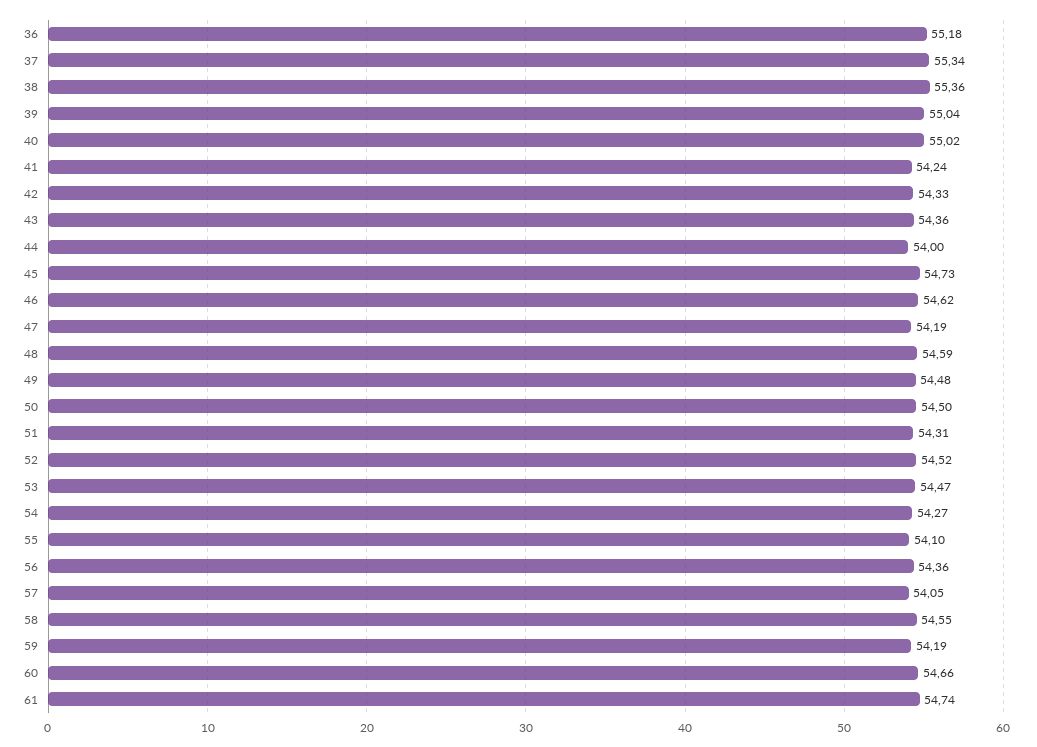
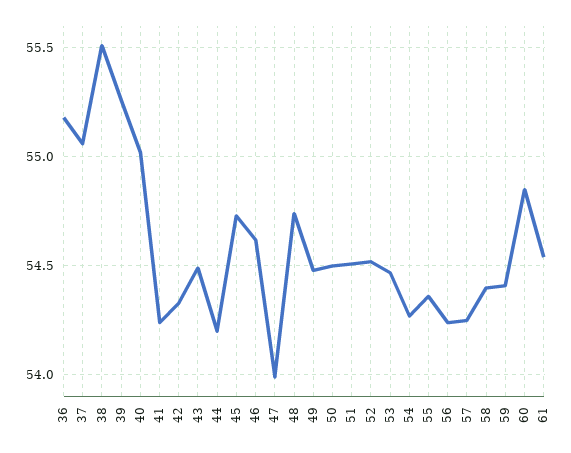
37: 55.34 -> 55.05
38: 55.36 -> 55.5
39: 55.04 -> 55.25
43: 54.36 -> 54.5
44: 54 -> 54.2
47: 54.19 -> 54
48: 54.59 -> 54.75
51: 54.31 -> 54.5
55: 54.1 -> 54.35
56: 54.36 -> 54.25
57: 54.05 -> 54.25
58: 54.55 -> 54.4
59: 54.19 -> 54.4
60: 54.66 -> 54.85
61: 54.74 -> 54.55

